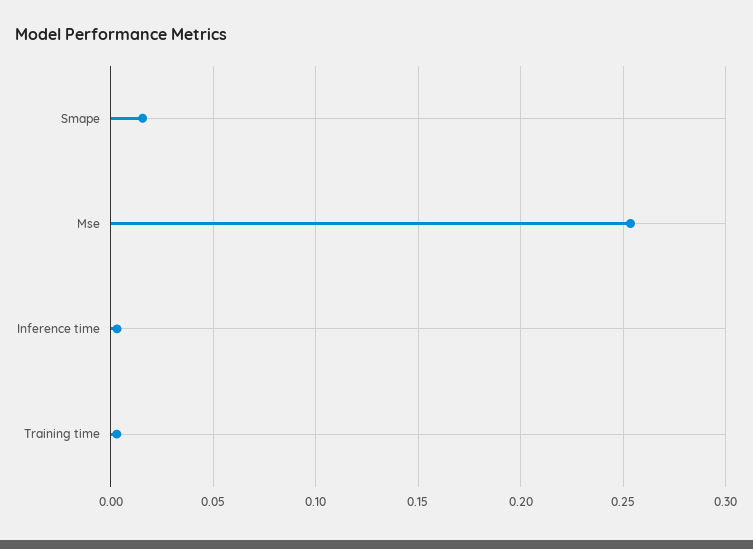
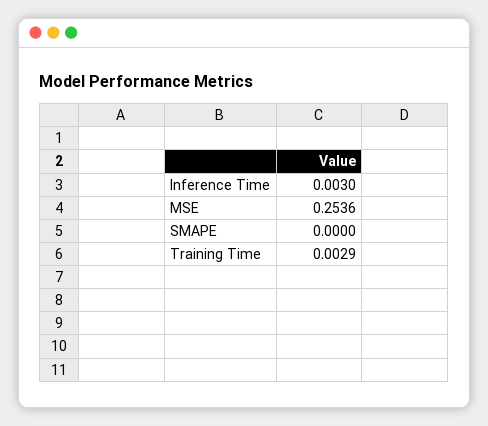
Smape: 0.015 -> 0

